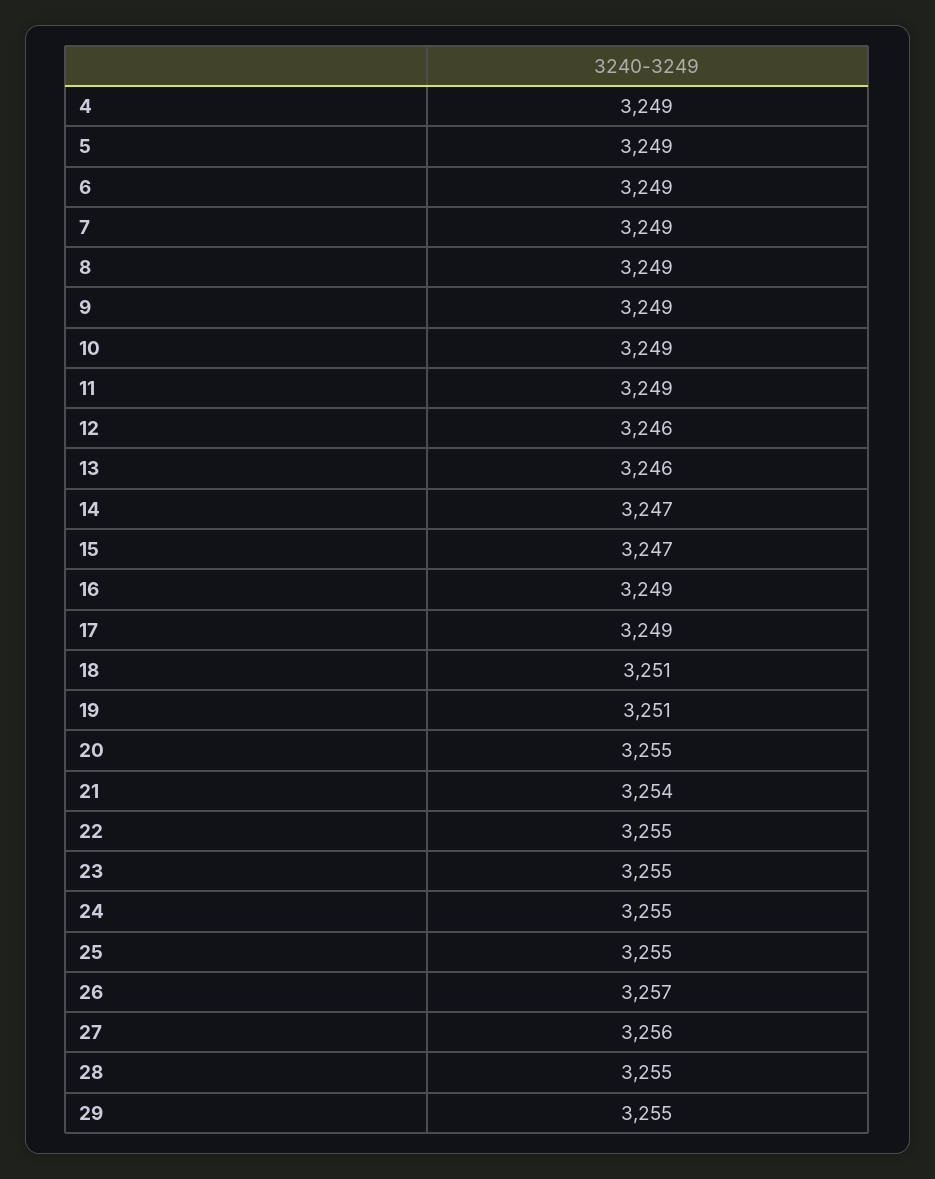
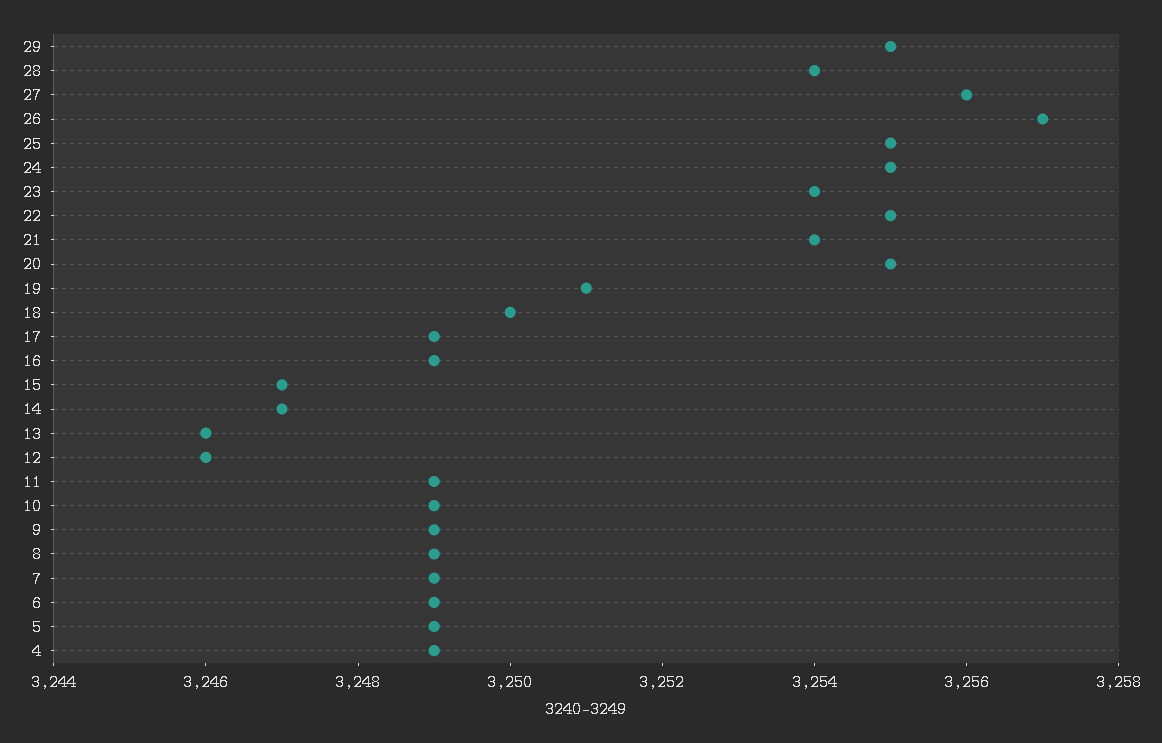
18: 3251 -> 3250
23: 3255 -> 3254
28: 3255 -> 3254

